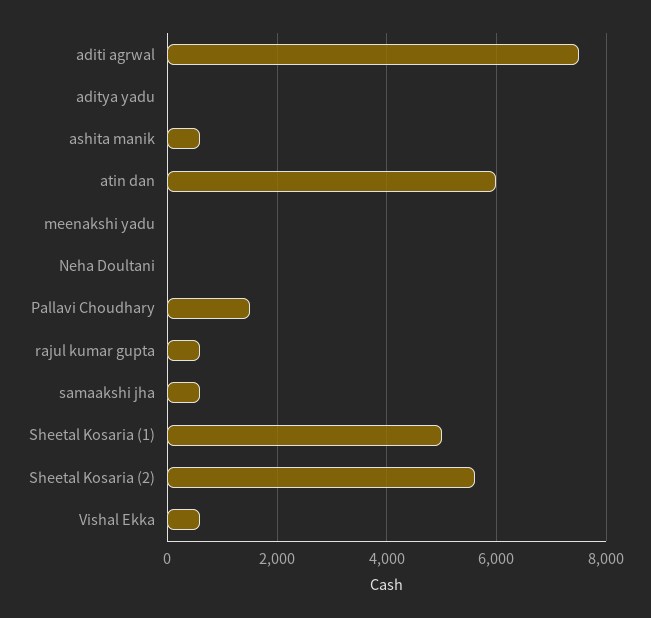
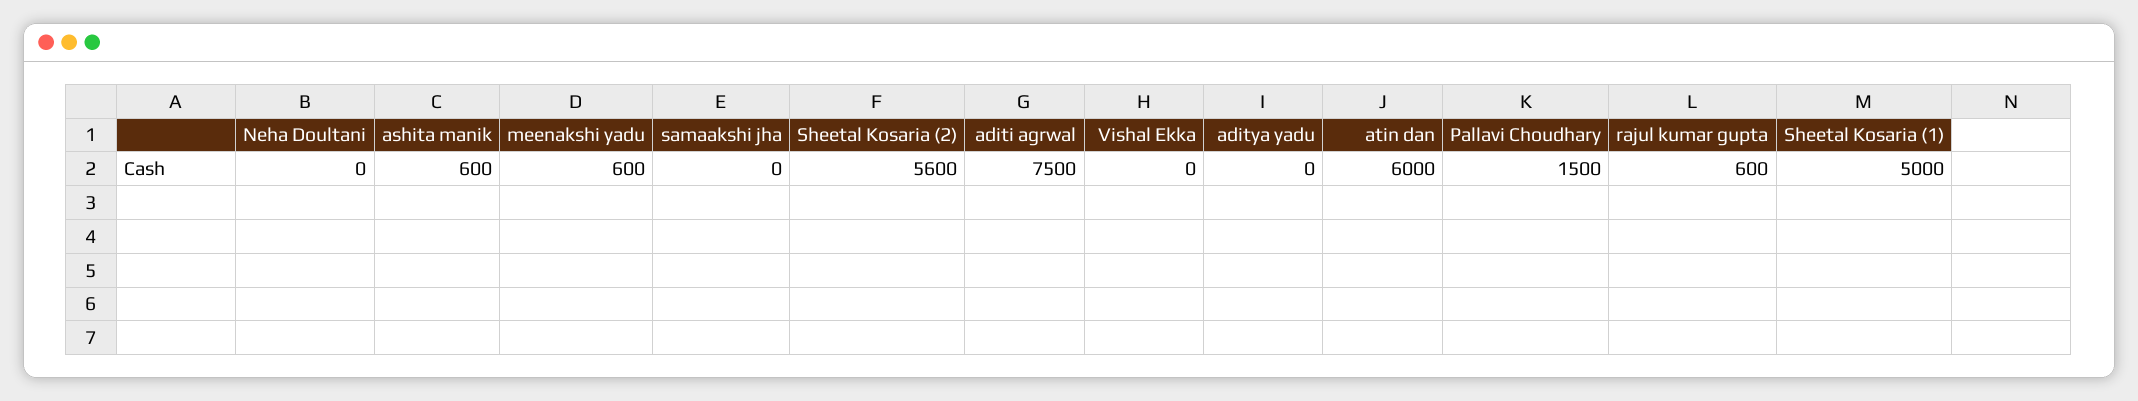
meenakshi yadu: 0 -> 600
samaakshi jha: 600 -> 0
Vishal Ekka: 600 -> 0

